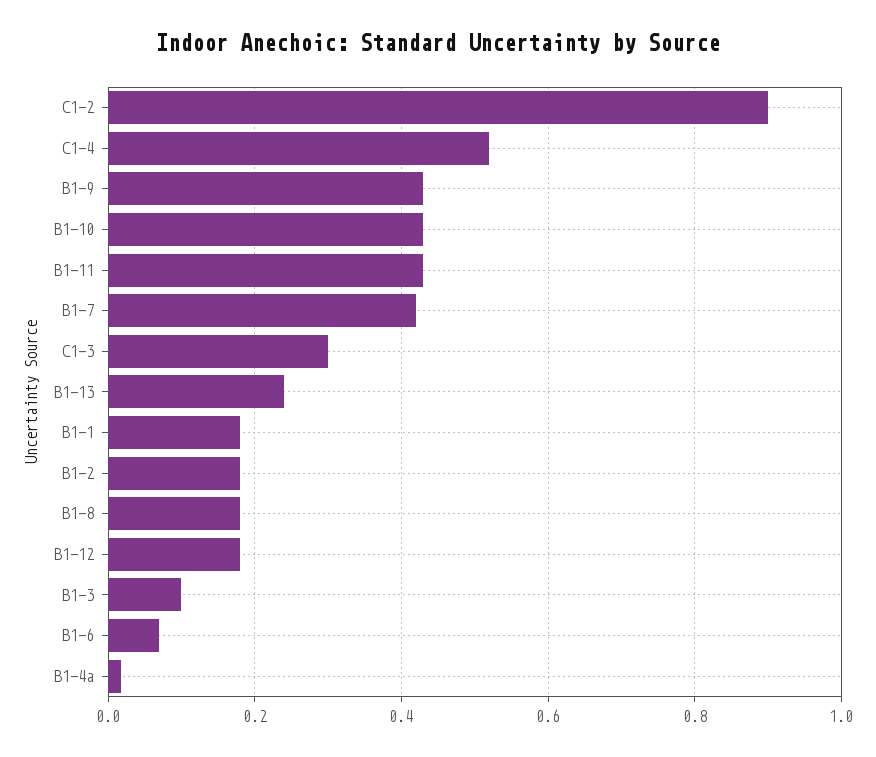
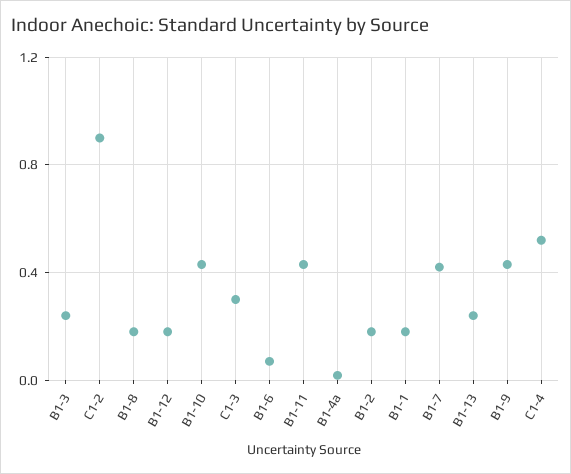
B1-3: 0.1 -> 0.25

